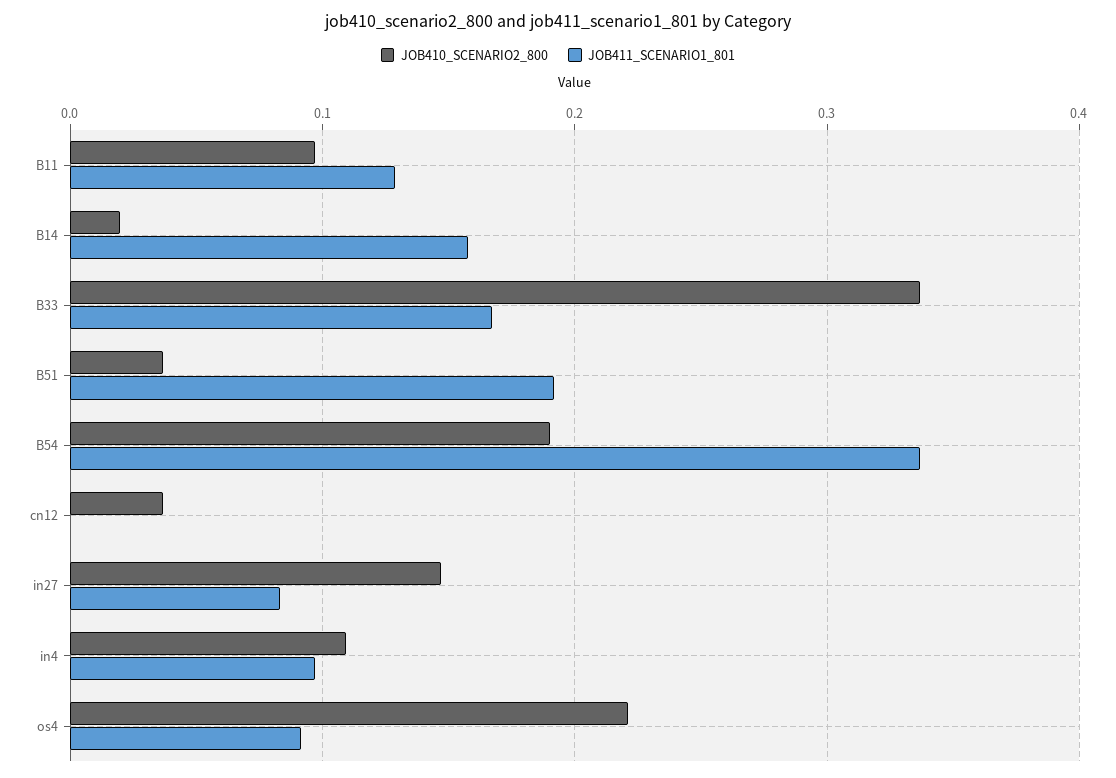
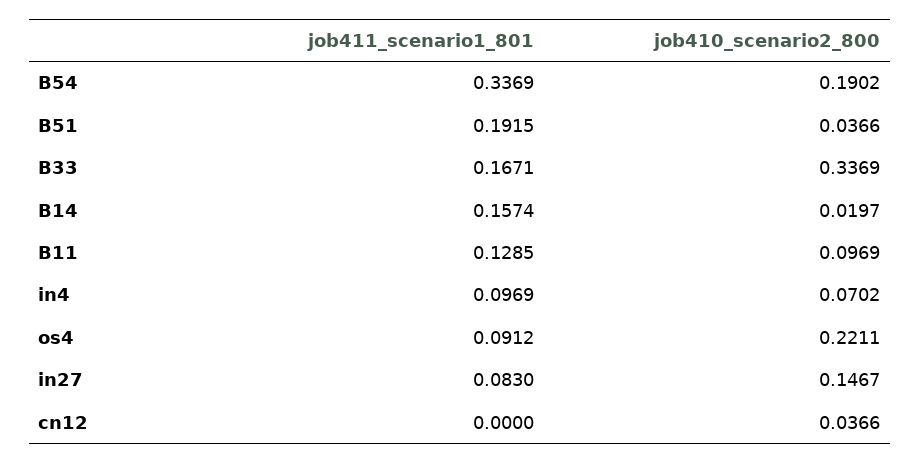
JOB410_SCENARIO2_800, in4: 0.11 -> 0.0702

